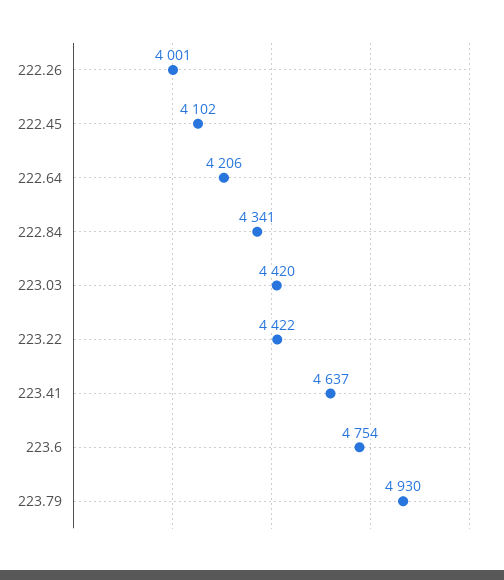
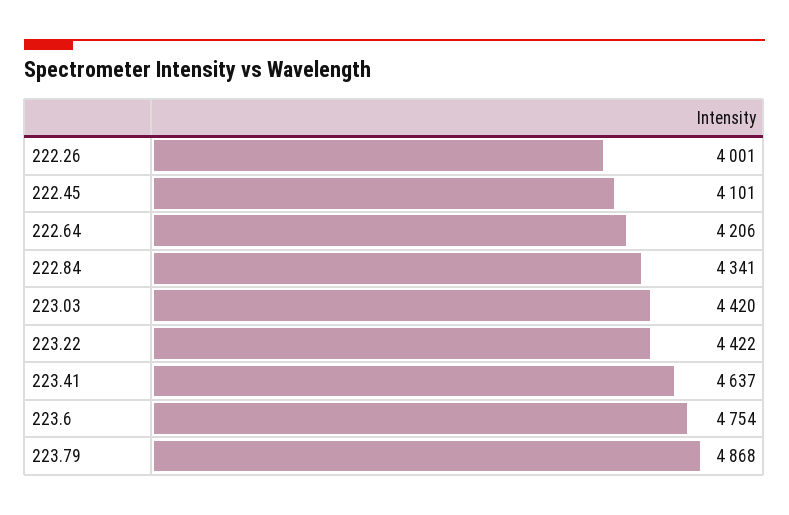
222.45: 4102 -> 4101
223.79: 4930 -> 4868

